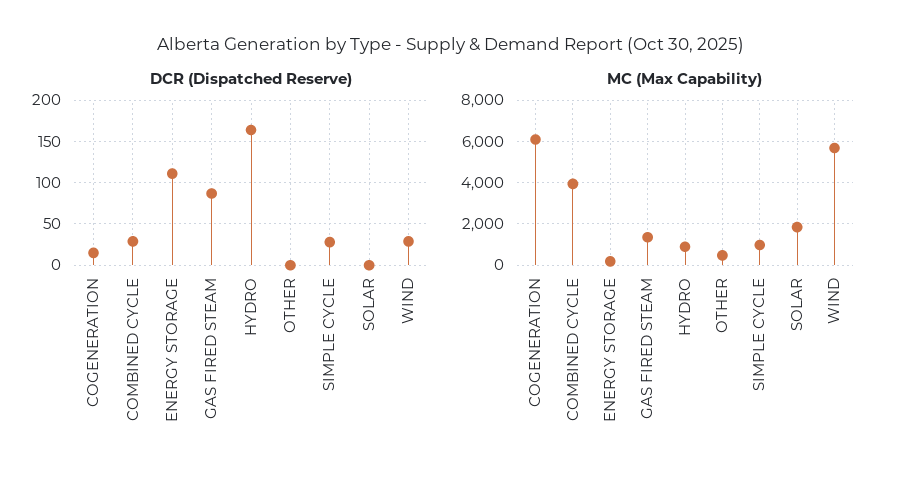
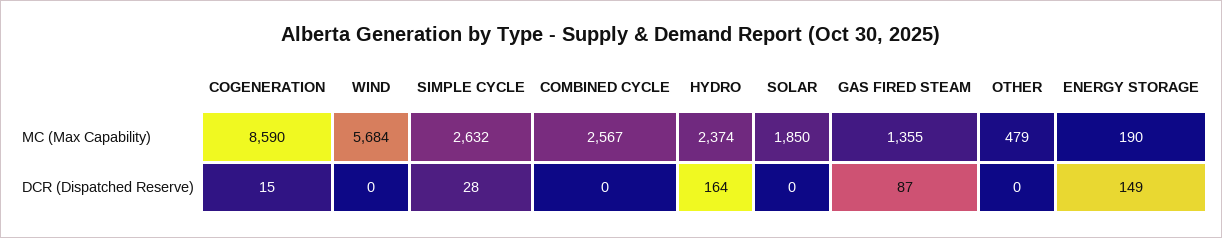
DCR (Dispatched Reserve), COMBINED CYCLE: 30 -> 0
DCR (Dispatched Reserve), ENERGY STORAGE: 110 -> 149
DCR (Dispatched Reserve), WIND: 30 -> 0
MC (Max Capability), COGENERATION: 6000 -> 8590
MC (Max Capability), COMBINED CYCLE: 4000 -> 2567
MC (Max Capability), HYDRO: 1000 -> 2374
MC (Max Capability), SIMPLE CYCLE: 1000 -> 2632

